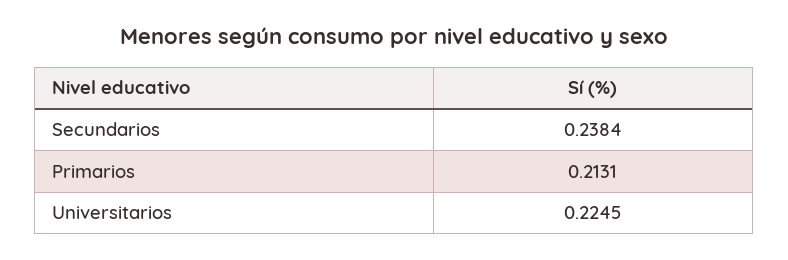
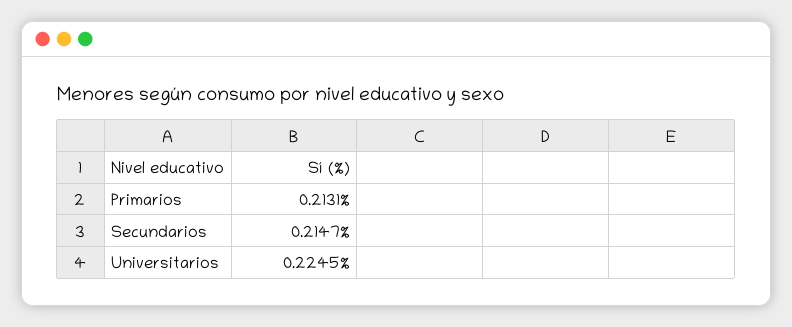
Secundarios: 0.2384 -> 0.2147

